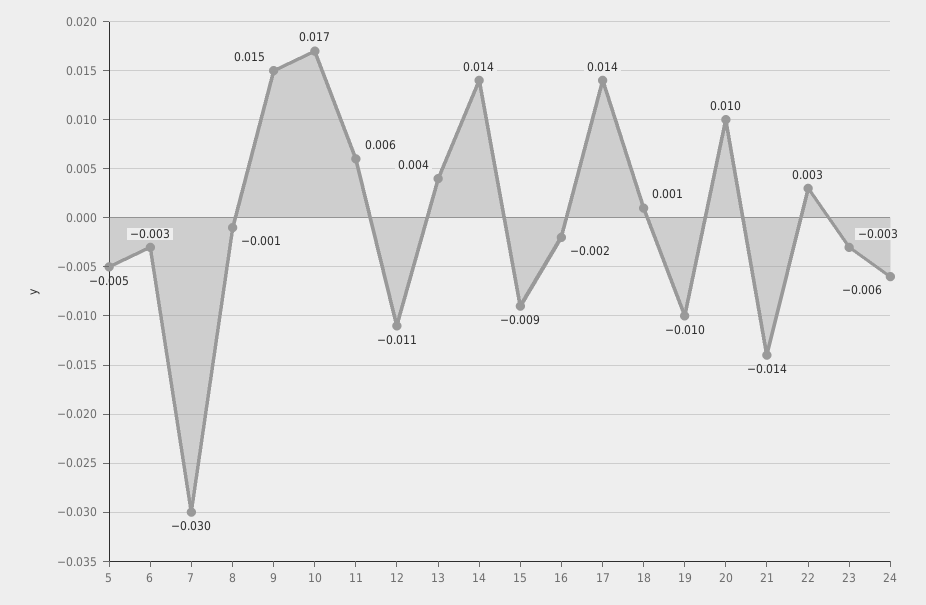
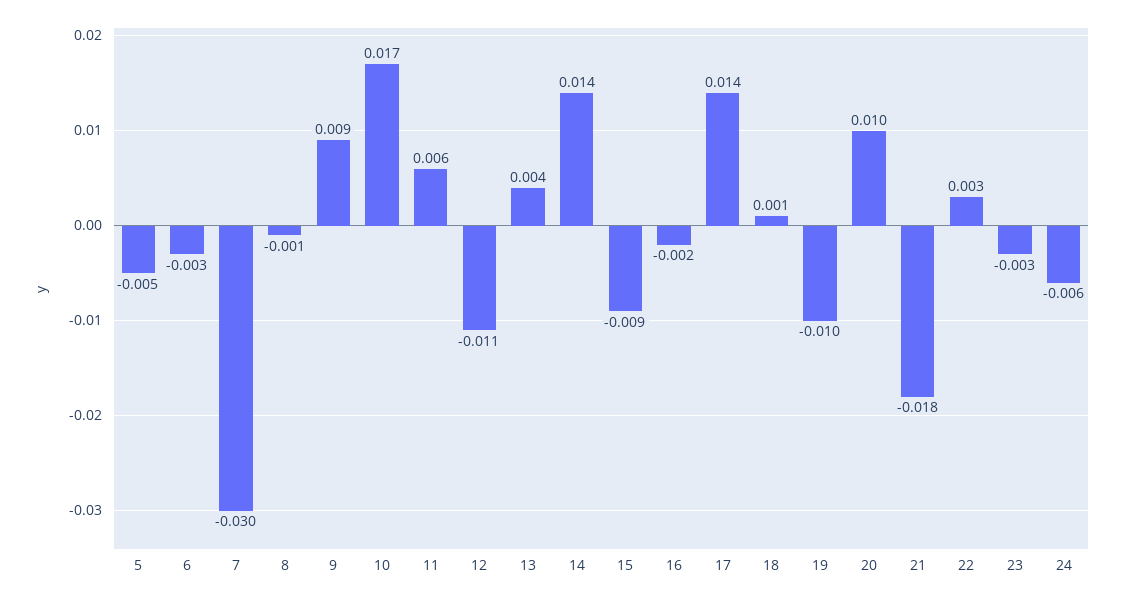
9: 0.015 -> 0.009
21: -0.014 -> -0.018

